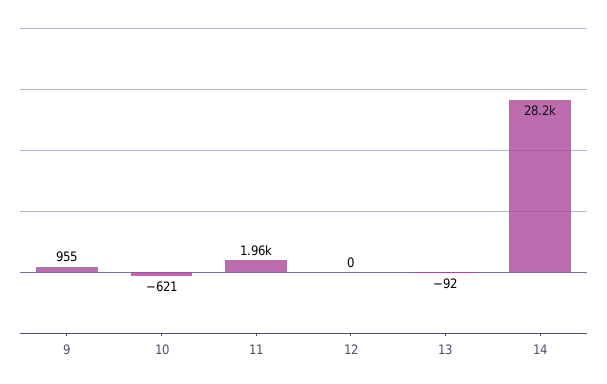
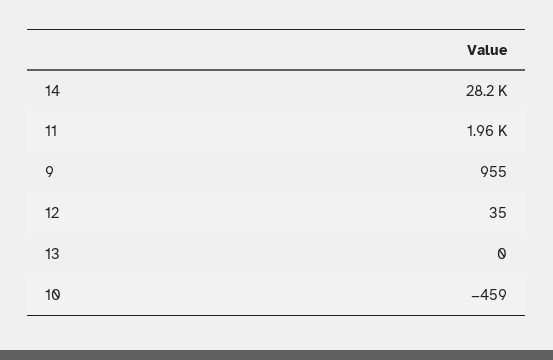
10: -621 -> -459
12: 0 -> 35
13: -92 -> 0

